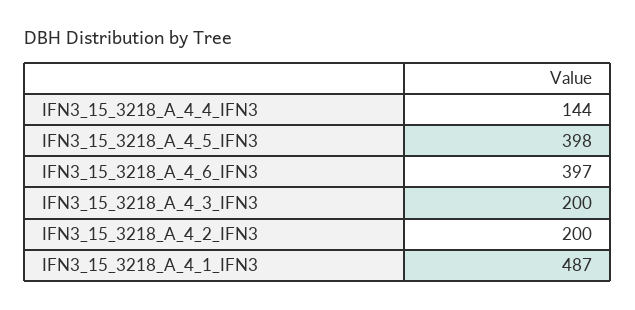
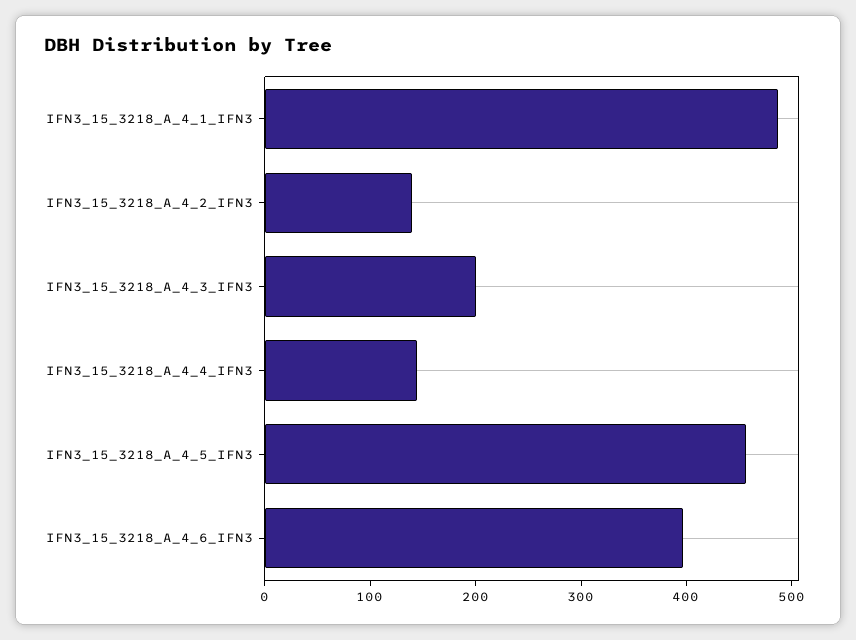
IFN3_15_3218_A_4_5_IFN3: 398 -> 460
IFN3_15_3218_A_4_2_IFN3: 200 -> 140

